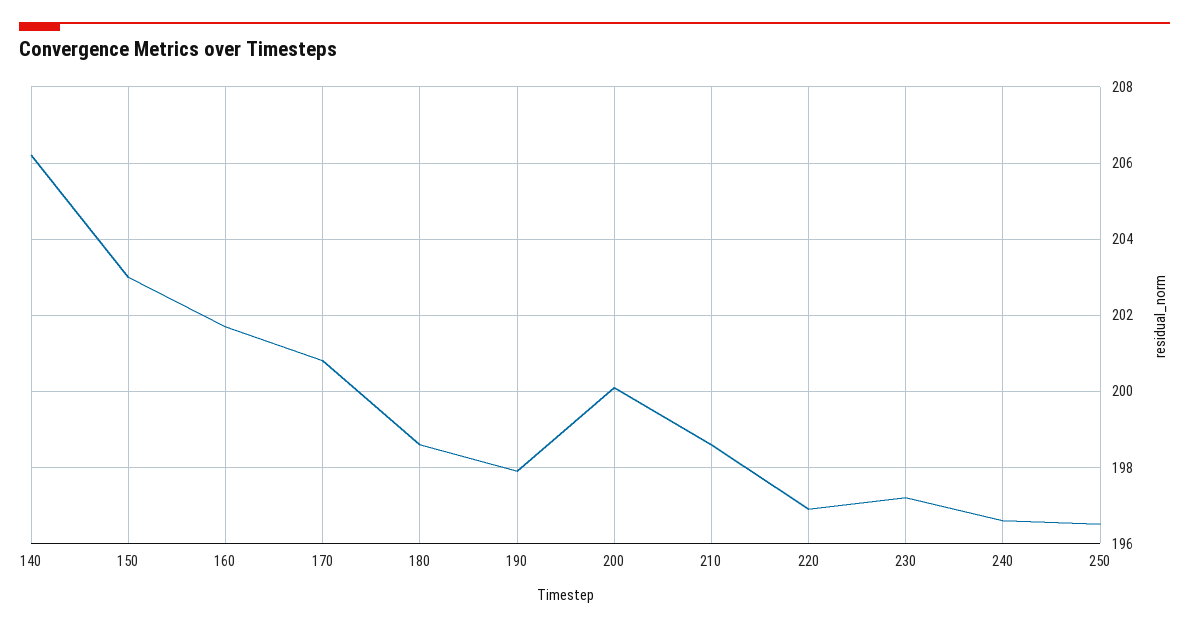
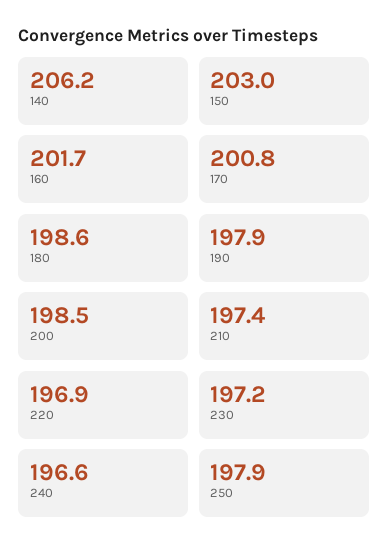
200: 200 -> 198.5
210: 198.5 -> 197.4
250: 196.5 -> 197.9

